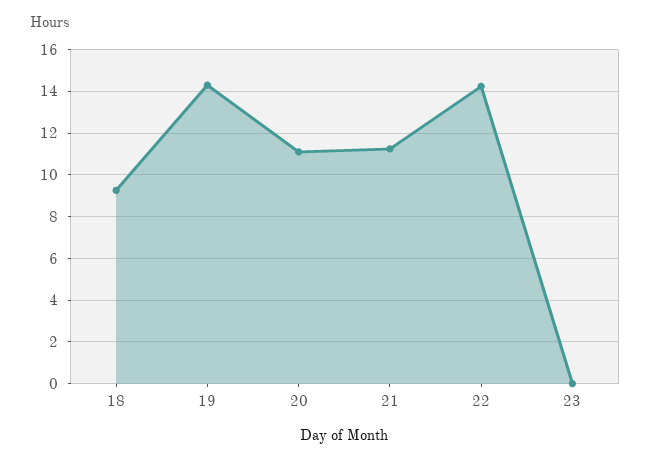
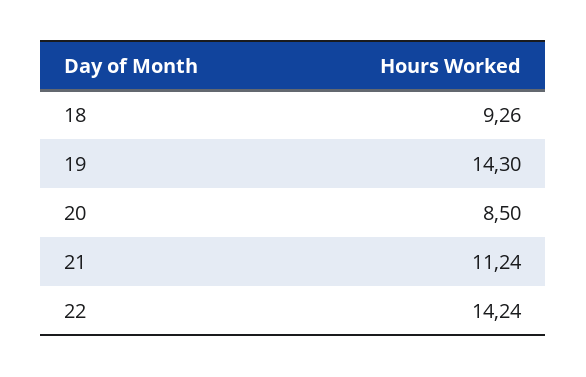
20: 11 -> 8.5
23: 0 -> none

